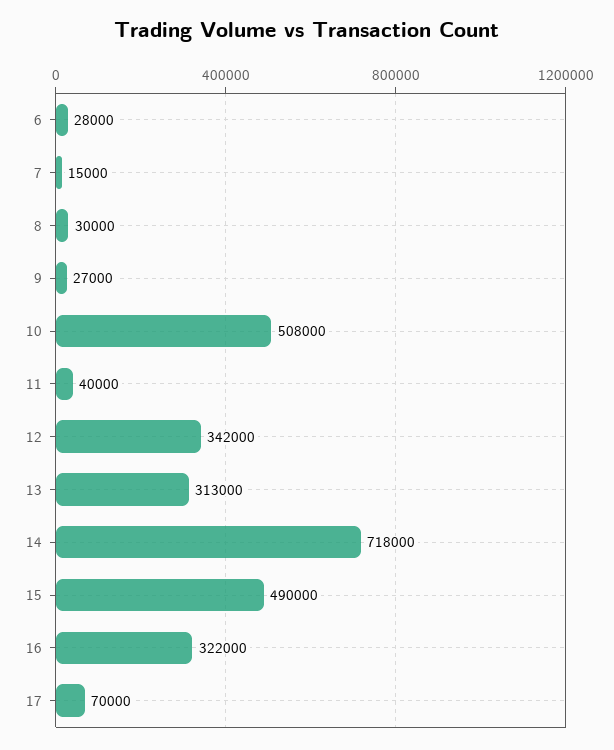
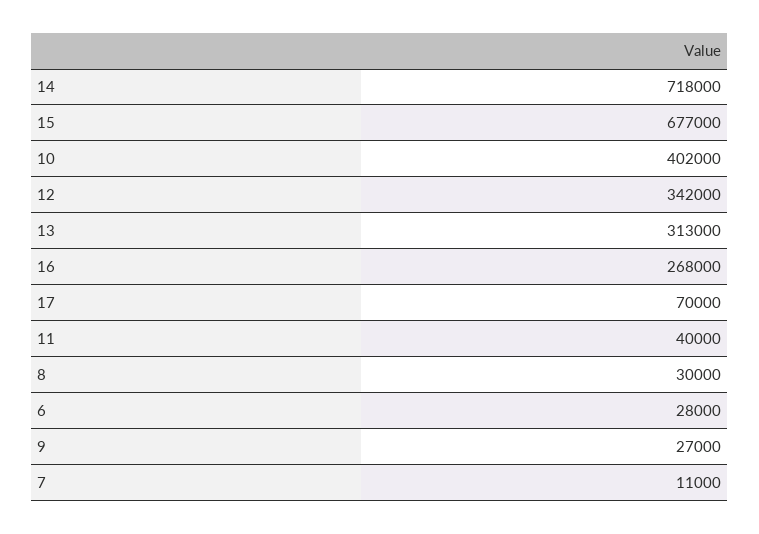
7: 15000 -> 11000
10: 508000 -> 402000
15: 490000 -> 677000
16: 322000 -> 268000

